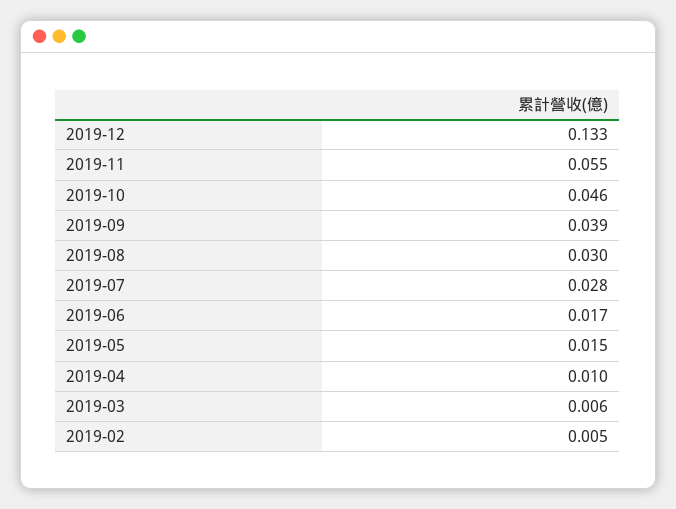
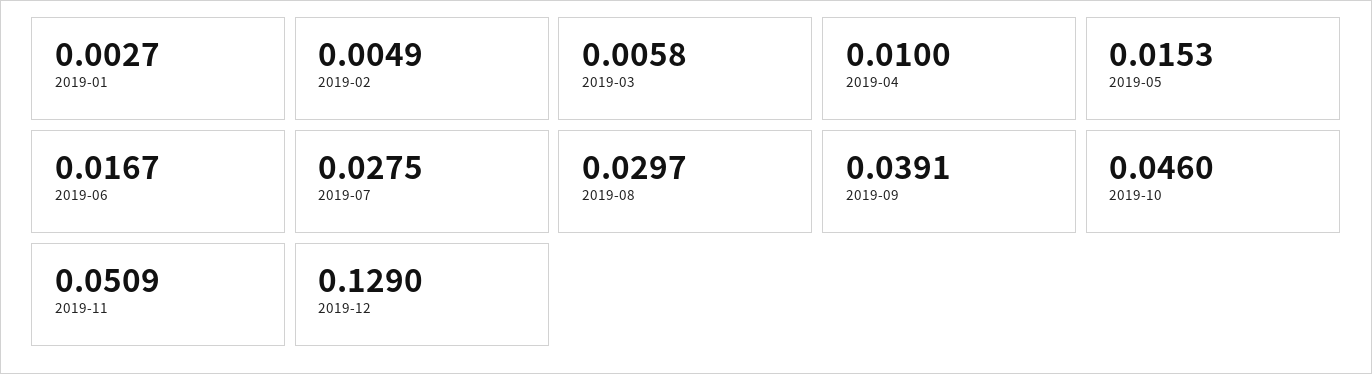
2019-12: 0.133 -> 0.129
2019-11: 0.055 -> 0.0509
2019-01: none -> 0.0027

